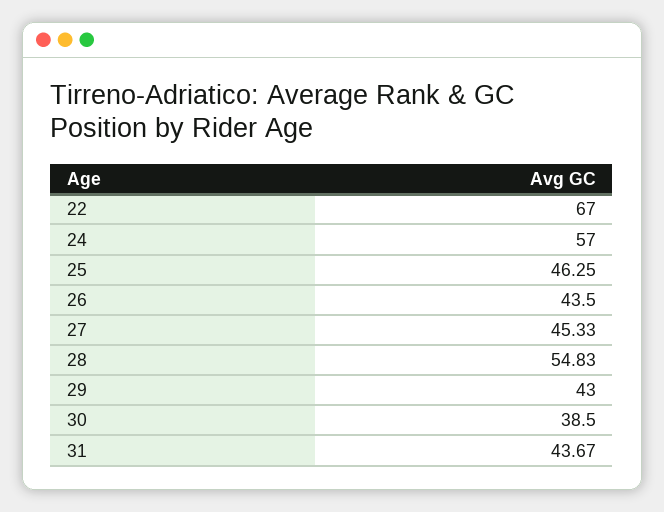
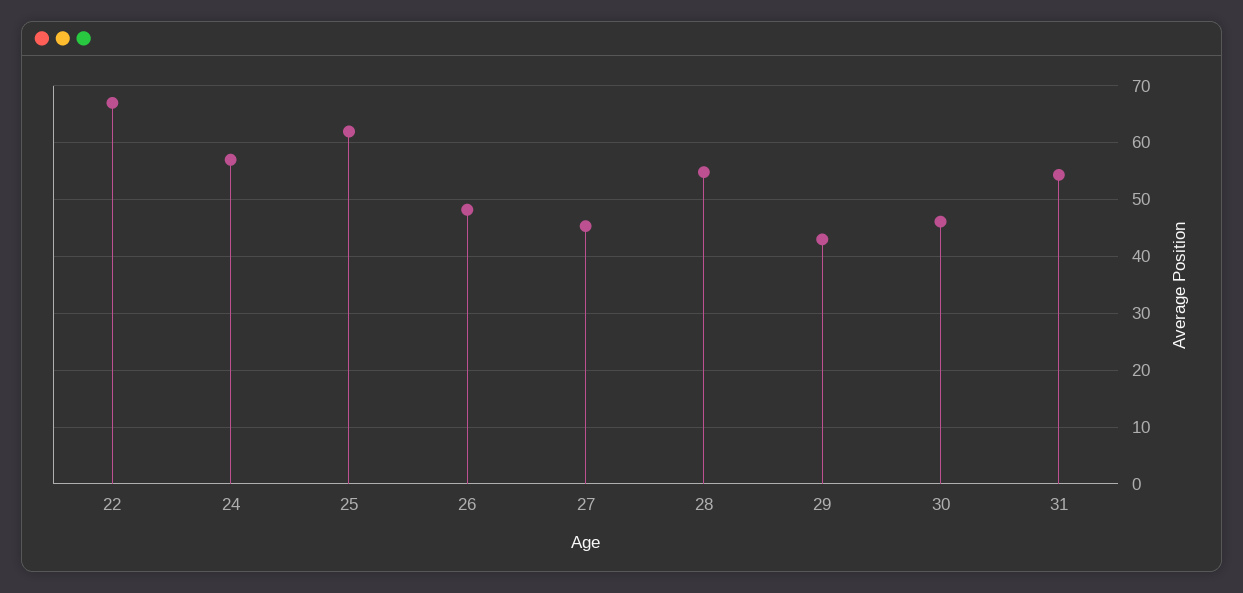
25: 46.25 -> 62
26: 43.5 -> 48
30: 38.5 -> 46
31: 43.67 -> 54

